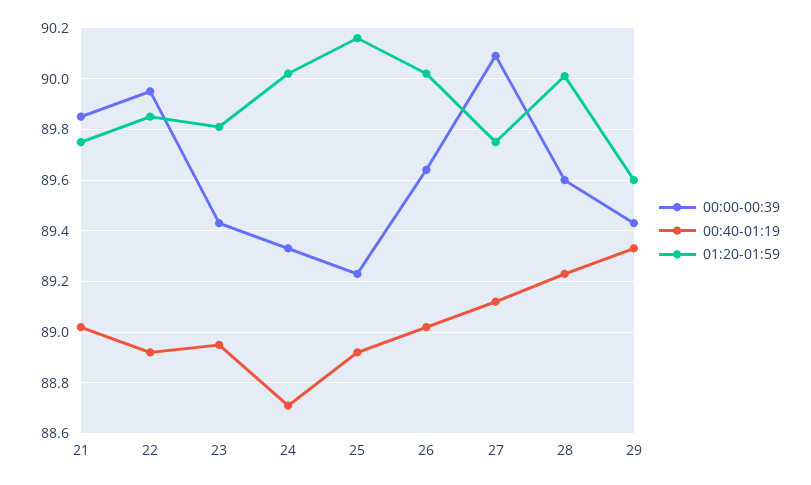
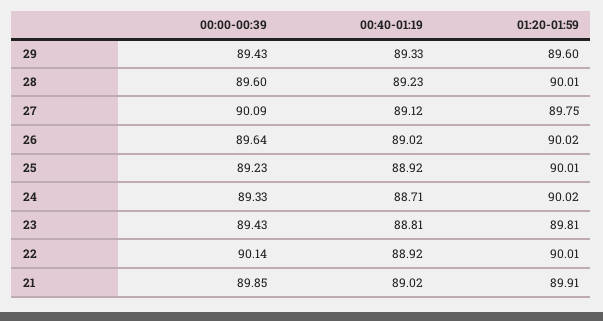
01:20-01:59, 21: 89.75 -> 89.91
00:00-00:39, 22: 89.95 -> 90.14
01:20-01:59, 22: 89.85 -> 90.01
00:40-01:19, 23: 88.95 -> 88.81
01:20-01:59, 25: 90.15 -> 90.01

